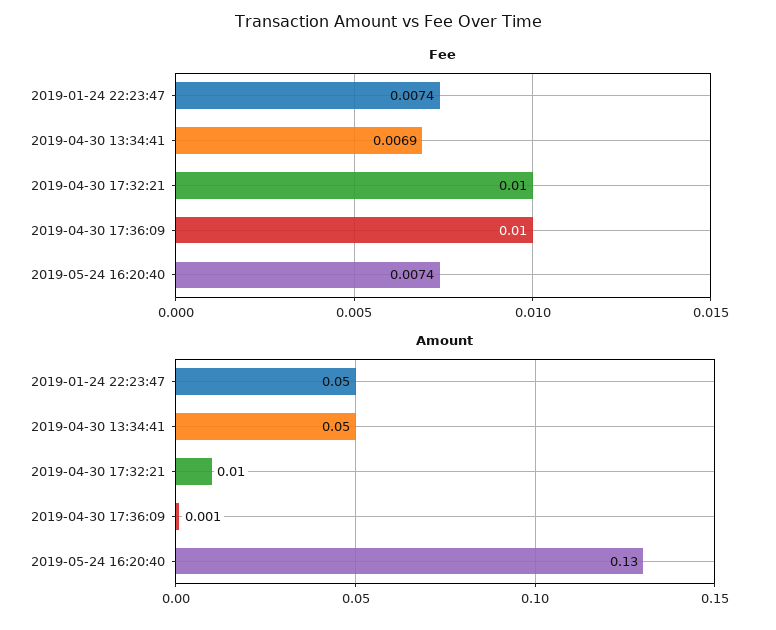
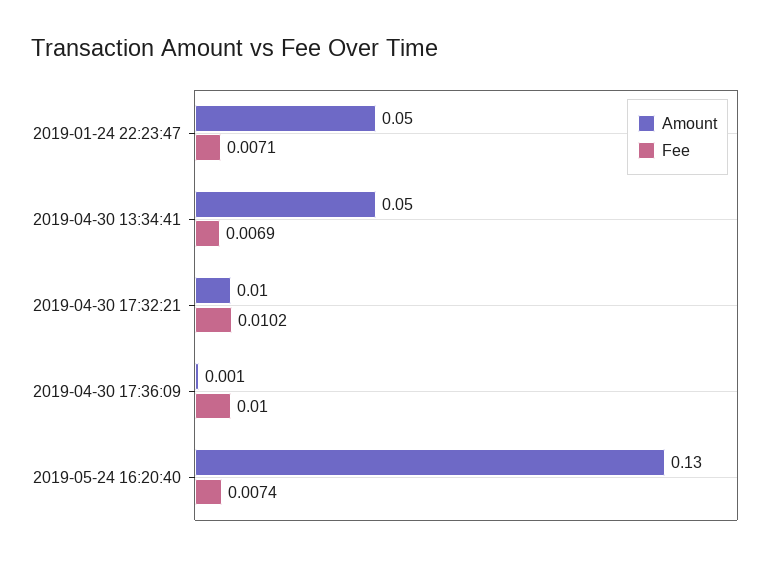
Fee, 2019-01-24 22:23:47: 0.0074 -> 0.0071
Fee, 2019-04-30 17:32:21: 0.01 -> 0.0102

